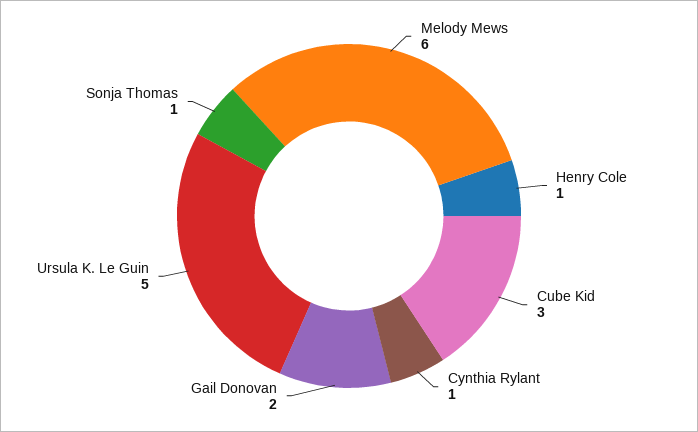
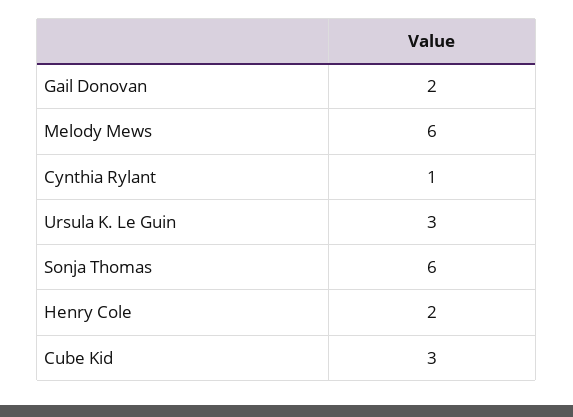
Henry Cole: 1 -> 2
Ursula K. Le Guin: 5 -> 3
Sonja Thomas: 1 -> 6

